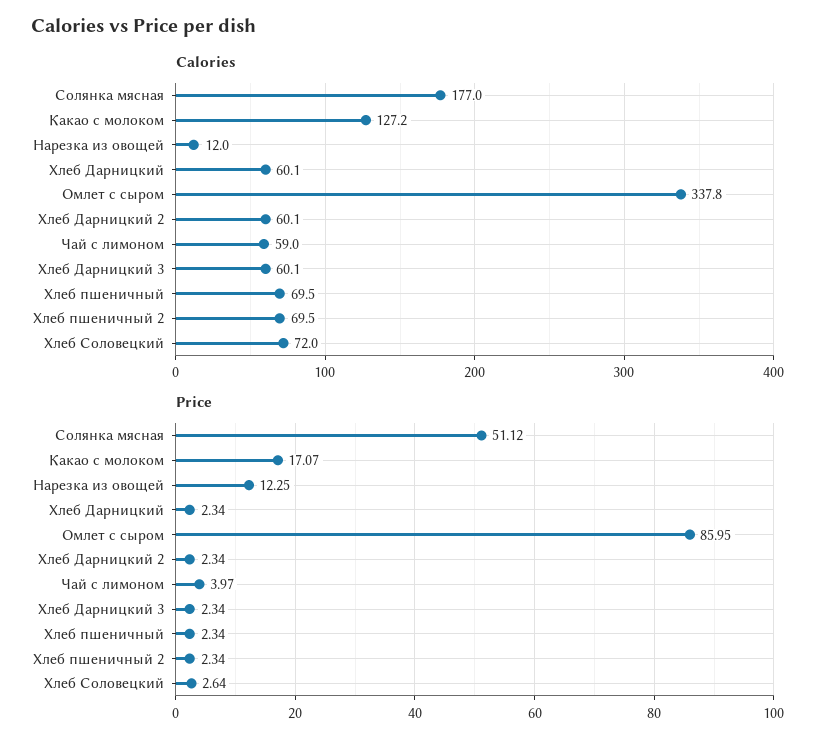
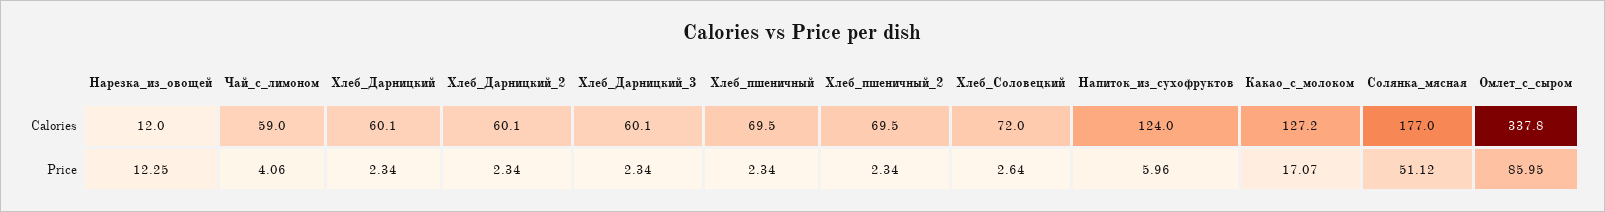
Price, Чай с лимоном: 3.97 -> 4.06
Calories, Напиток_из_сухофруктов: none -> 124
Price, Напиток_из_сухофруктов: none -> 5.96

